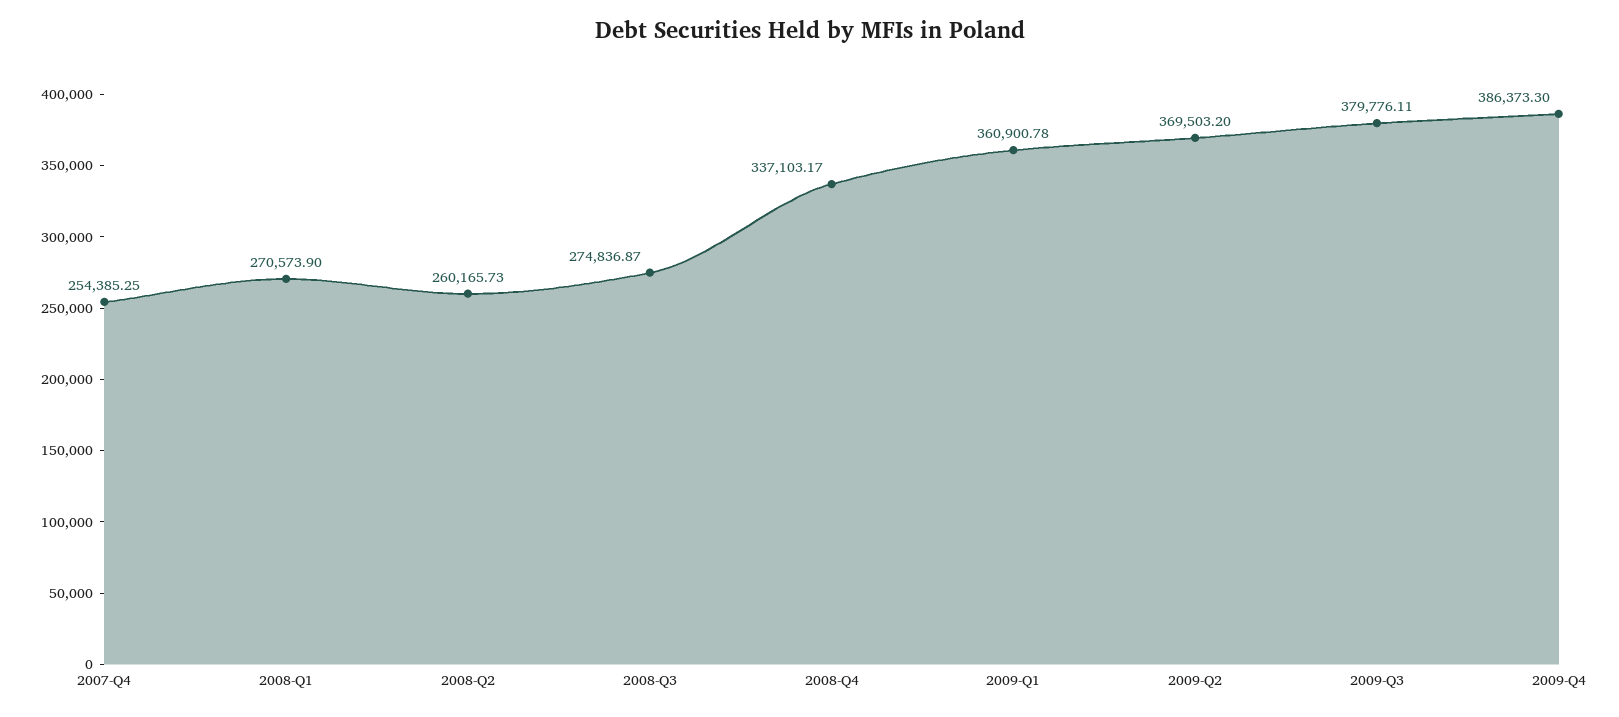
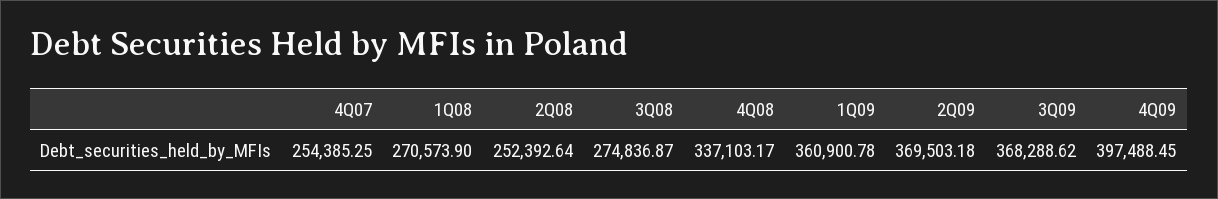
2008-Q2: 260165.73 -> 252392.64
2009-Q2: 369503.2 -> 369503.18
2009-Q3: 379776.11 -> 368288.62
2009-Q4: 386373.3 -> 397488.45

